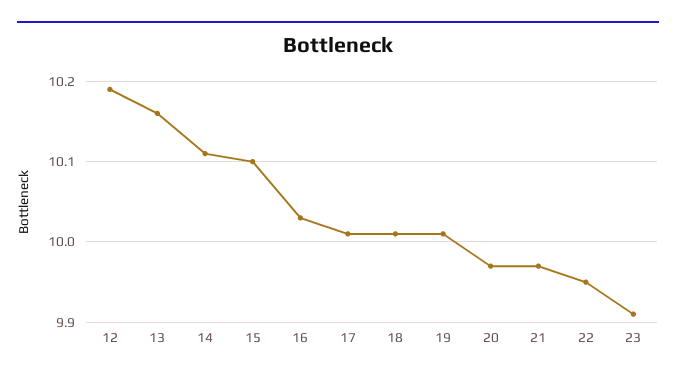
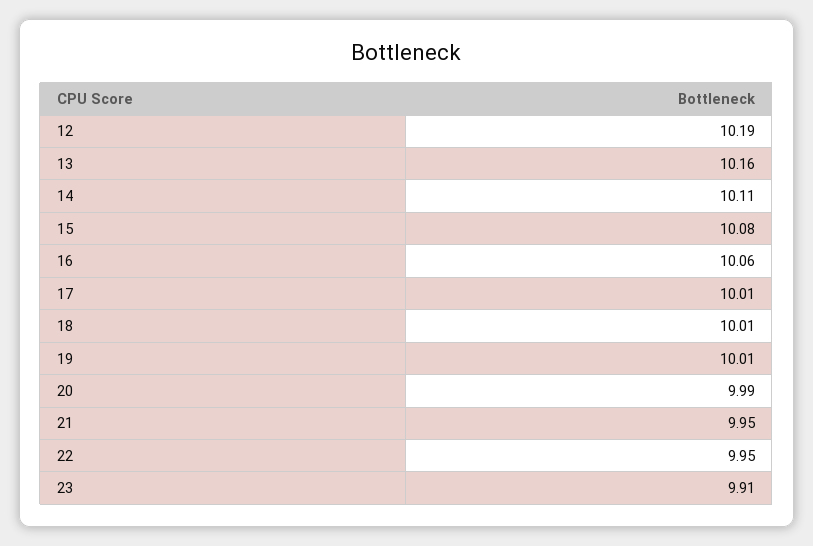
15: 10.1 -> 10.08
16: 10.03 -> 10.06
20: 9.97 -> 9.99
21: 9.97 -> 9.95

